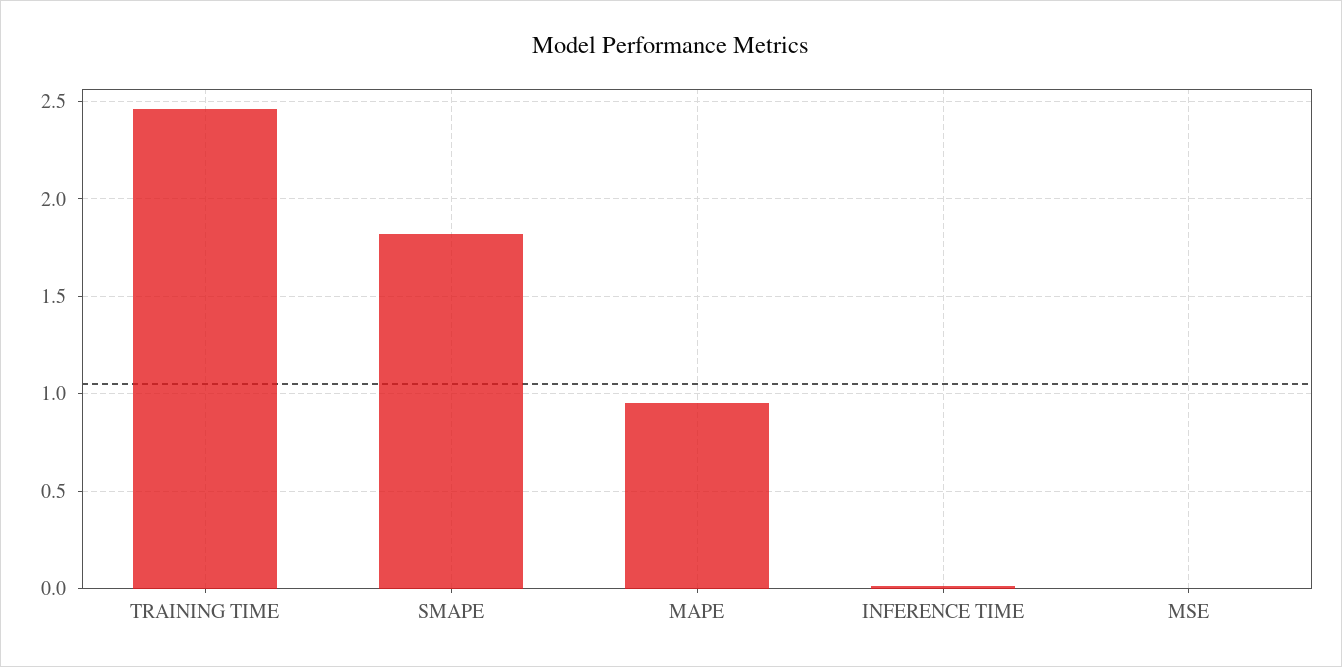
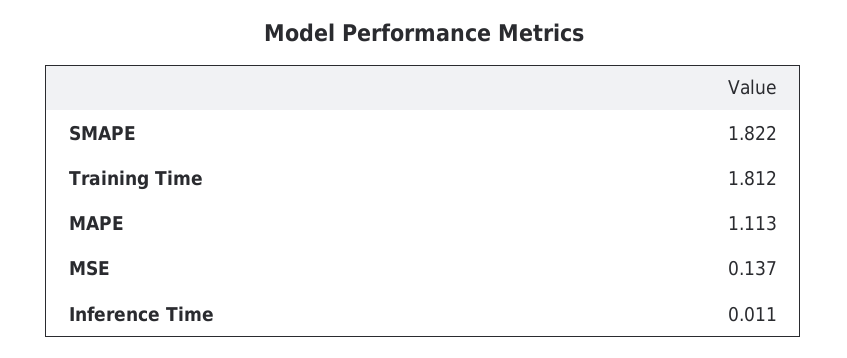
TRAINING TIME: 2.45 -> 1.812
MAPE: 0.95 -> 1.113
MSE: 0 -> 0.137

